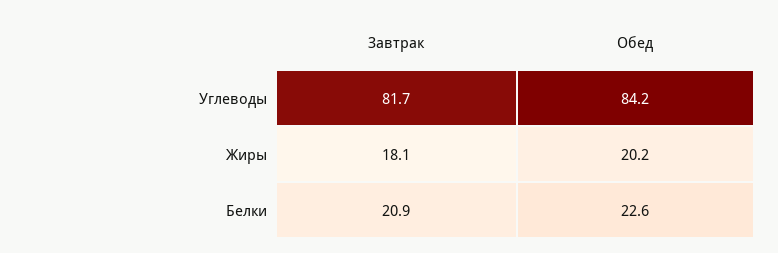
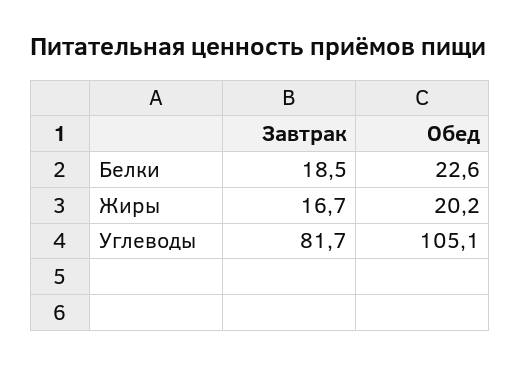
Обед, Углеводы: 84.2 -> 105.1
Завтрак, Жиры: 18.1 -> 16.7
Завтрак, Белки: 20.9 -> 18.5

